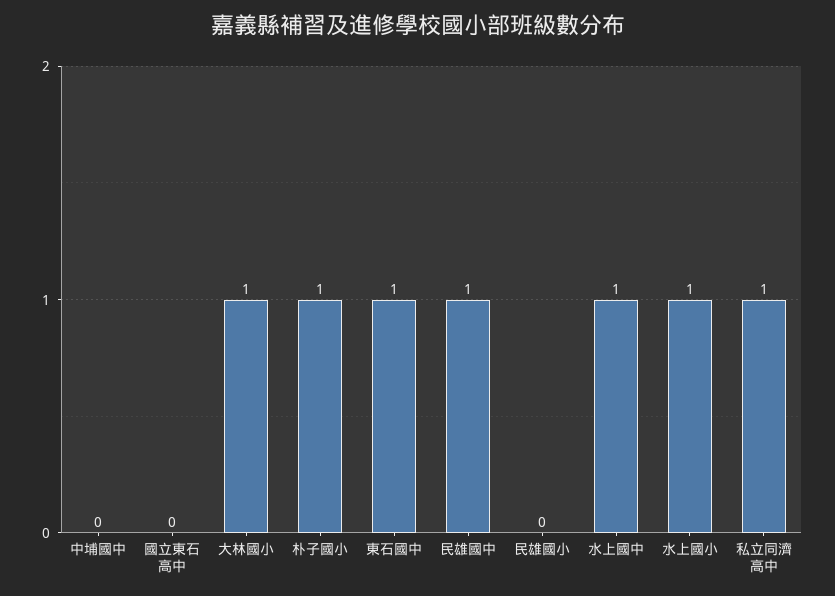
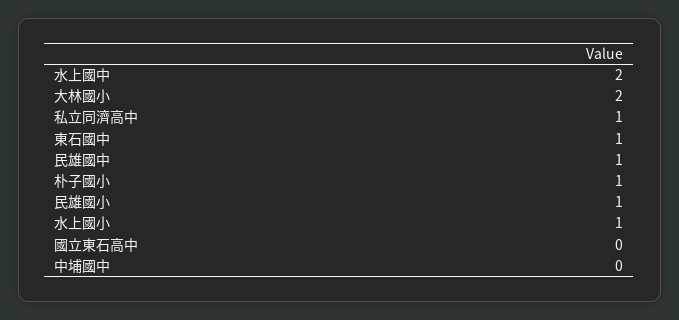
大林國小: 1 -> 2
民雄國小: 0 -> 1
水上國中: 1 -> 2

